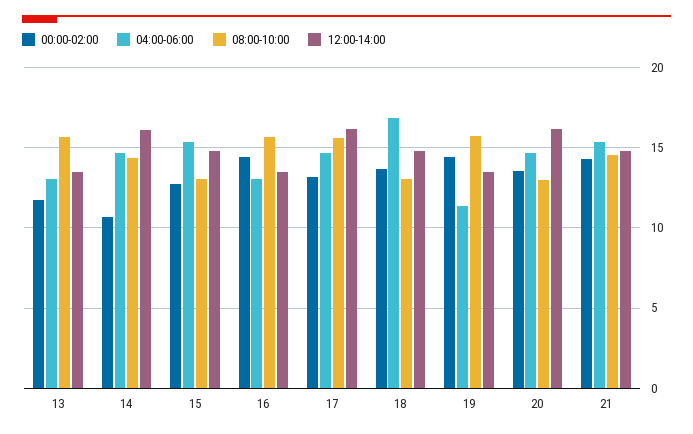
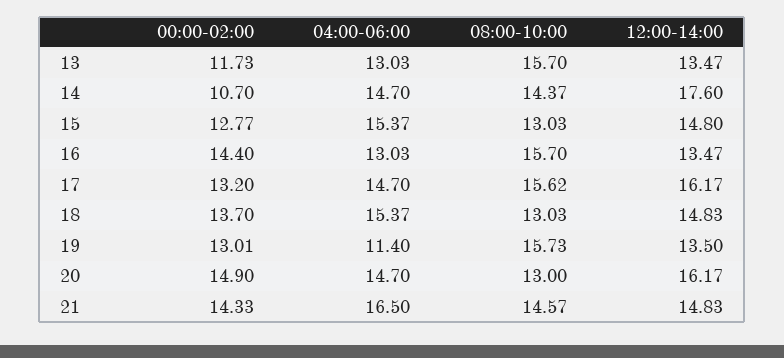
12:00-14:00, 14: 16 -> 17.6
04:00-06:00, 18: 17 -> 15.37
00:00-02:00, 19: 14.5 -> 13.01
00:00-02:00, 20: 13.5 -> 14.9
04:00-06:00, 21: 15.5 -> 16.5

